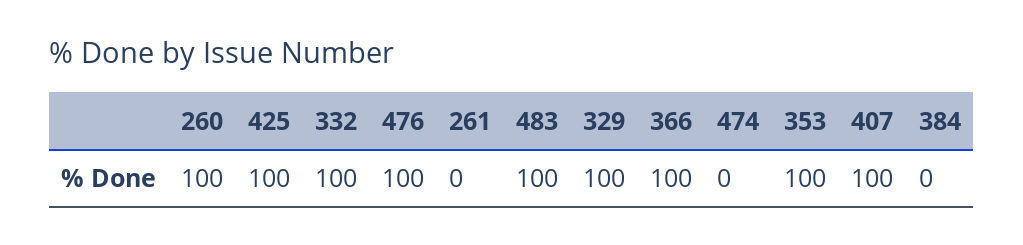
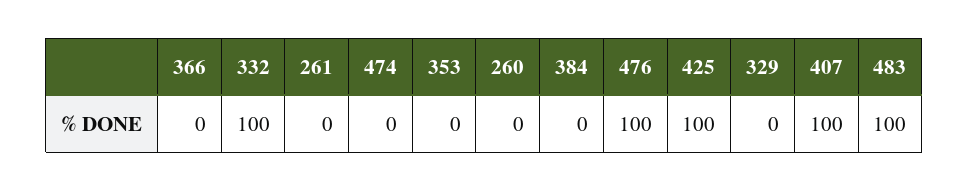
260: 100 -> 0
329: 100 -> 0
366: 100 -> 0
353: 100 -> 0

